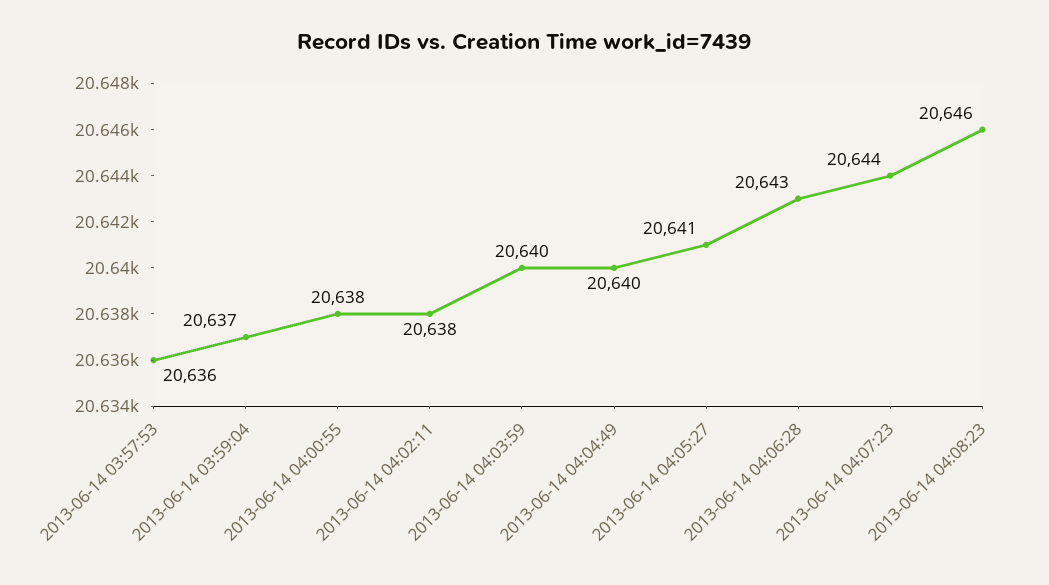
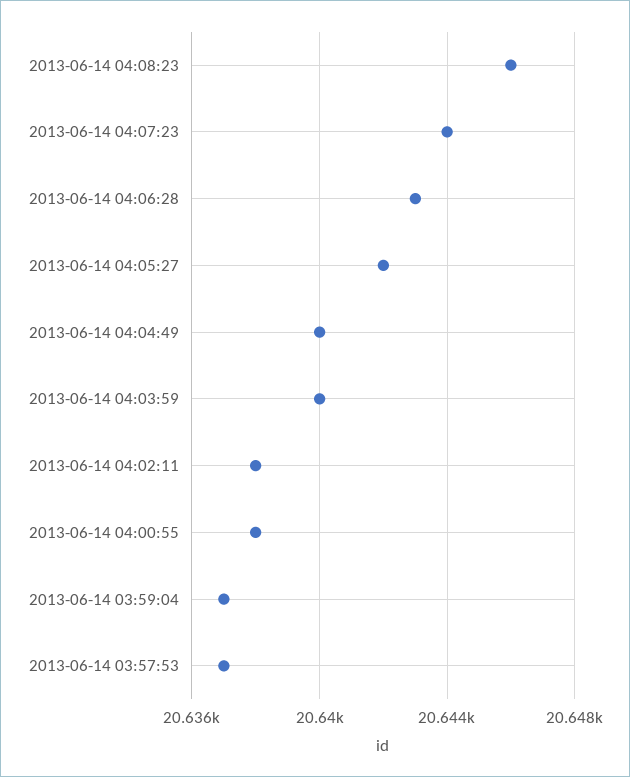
2013-06-14 03:57:53: 20636 -> 20637
2013-06-14 04:05:27: 20641 -> 20642

